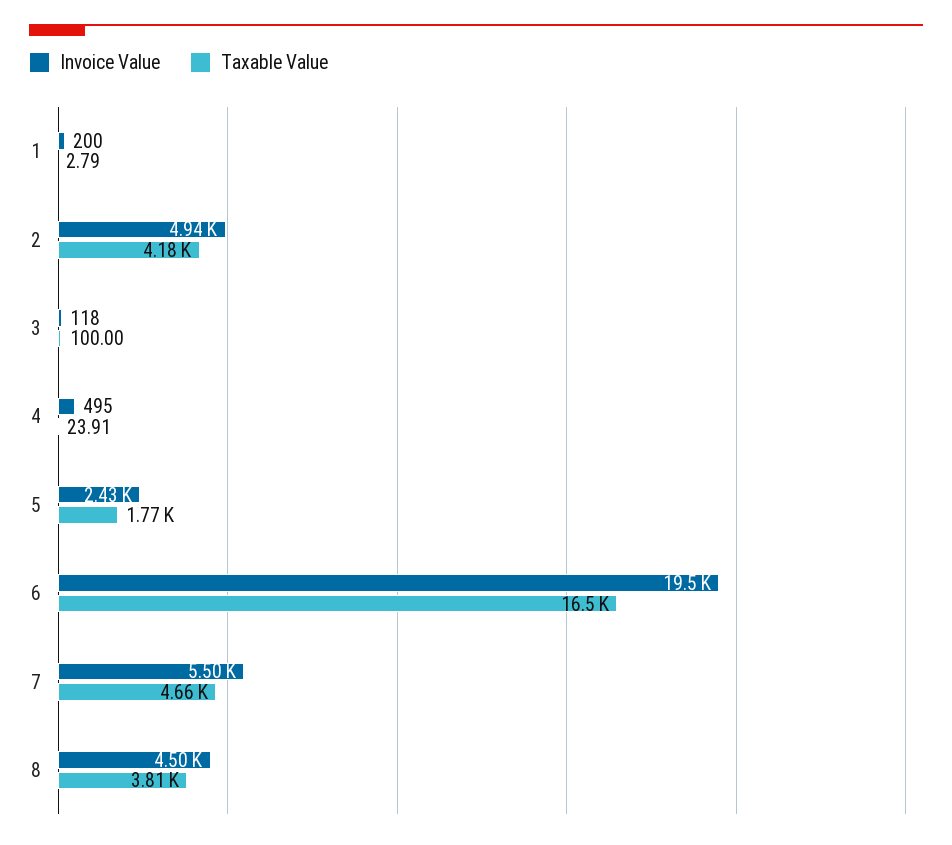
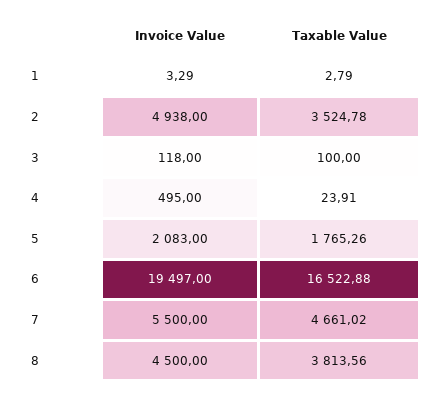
Invoice Value, 1: 200 -> 3.29
Taxable Value, 2: 4180 -> 3524.78
Invoice Value, 5: 2430 -> 2083

